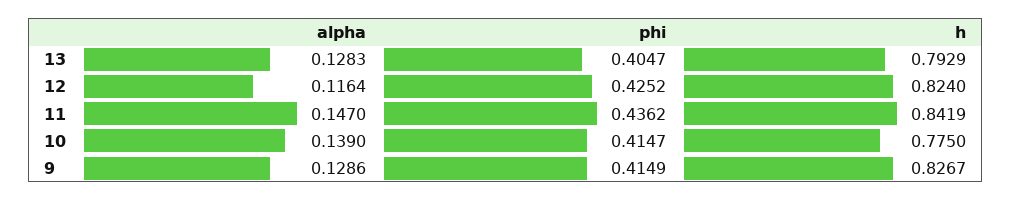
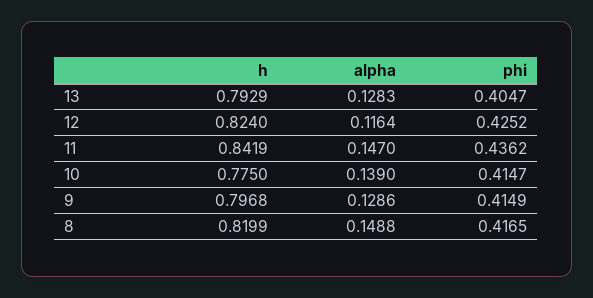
h, 9: 0.8267 -> 0.7968
h, 8: none -> 0.8199
alpha, 8: none -> 0.1488
phi, 8: none -> 0.4165

